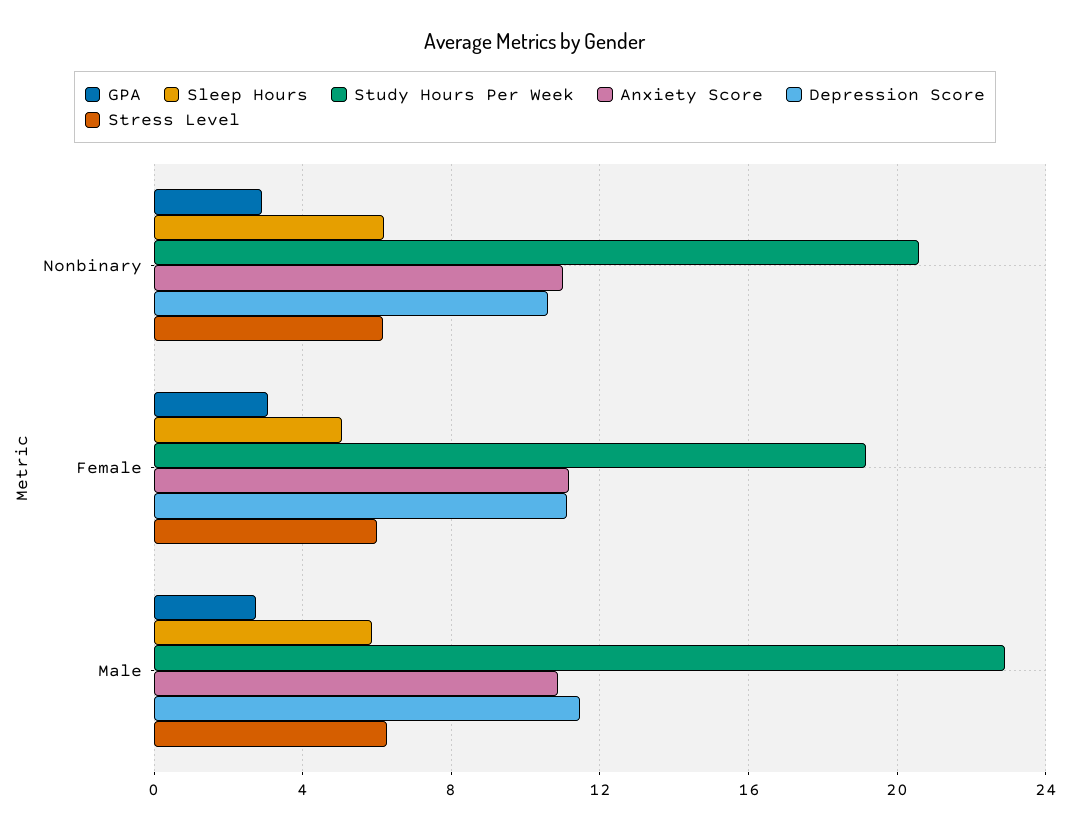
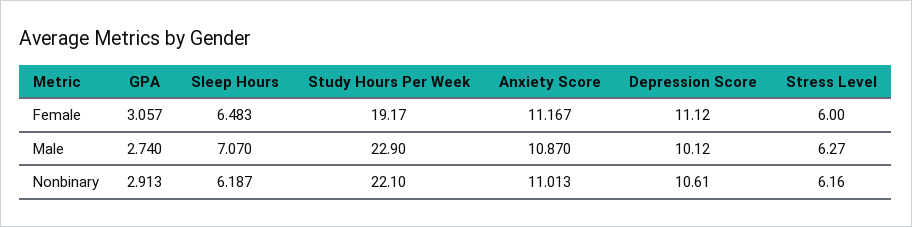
Study Hours Per Week, Nonbinary: 20.5 -> 22.1
Sleep Hours, Female: 5 -> 6.483
Sleep Hours, Male: 6 -> 7.07
Depression Score, Male: 11.5 -> 10.12

